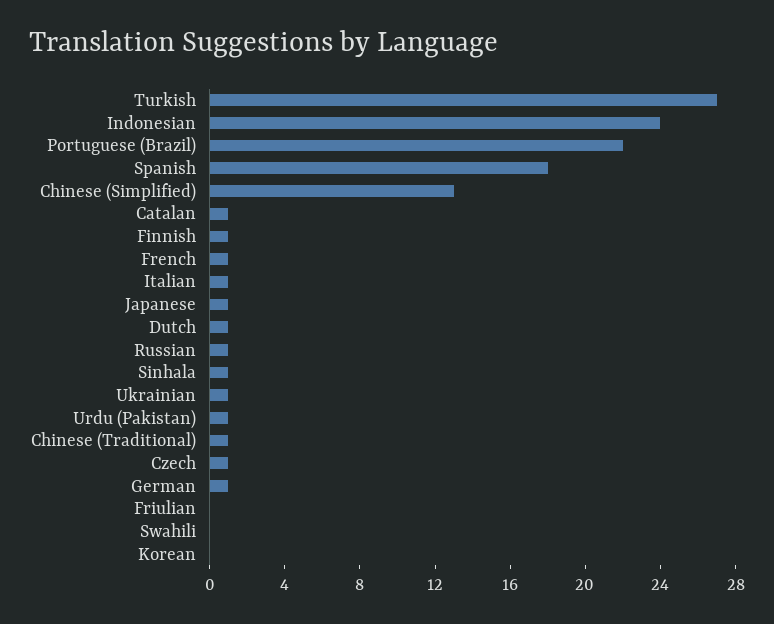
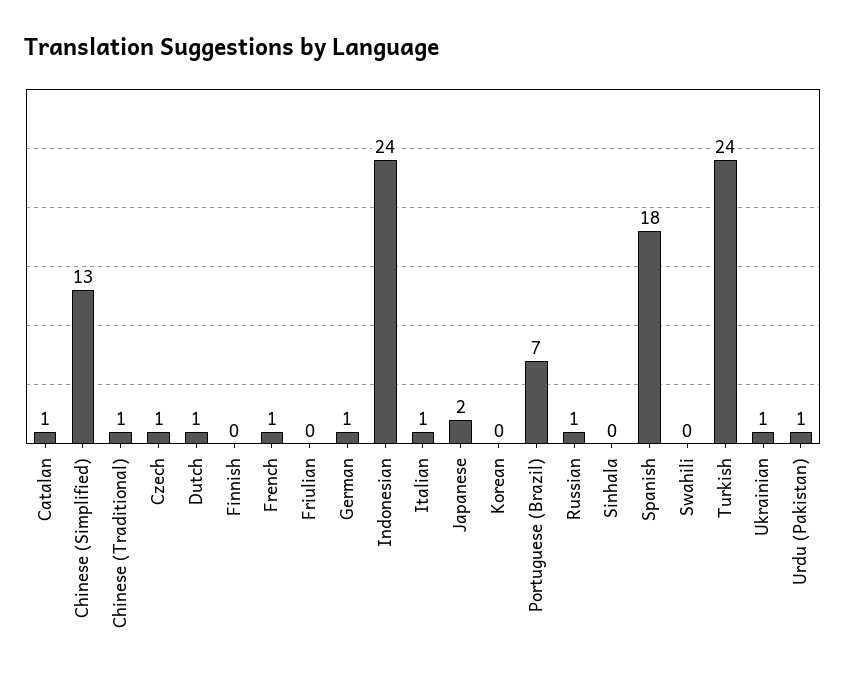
Turkish: 27 -> 24
Portuguese (Brazil): 22 -> 7
Finnish: 1 -> 0
Japanese: 1 -> 2
Sinhala: 1 -> 0

